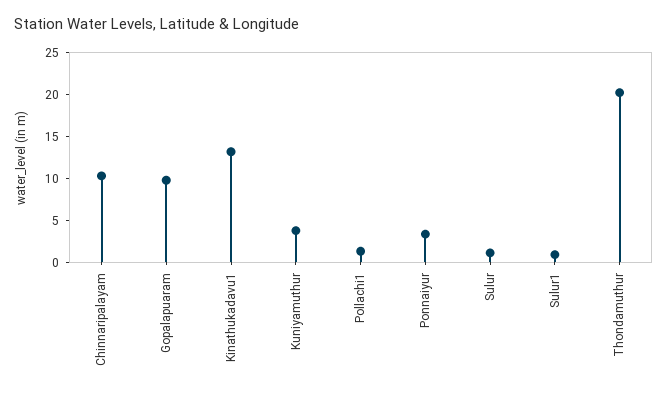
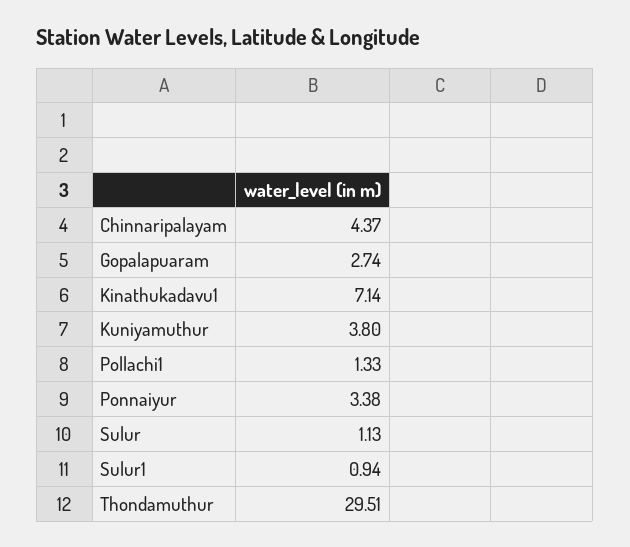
Chinnaripalayam: 10 -> 4.37
Gopalapuaram: 10 -> 2.74
Kinathukadavu1: 13 -> 7.14
Thondamuthur: 20 -> 29.51

